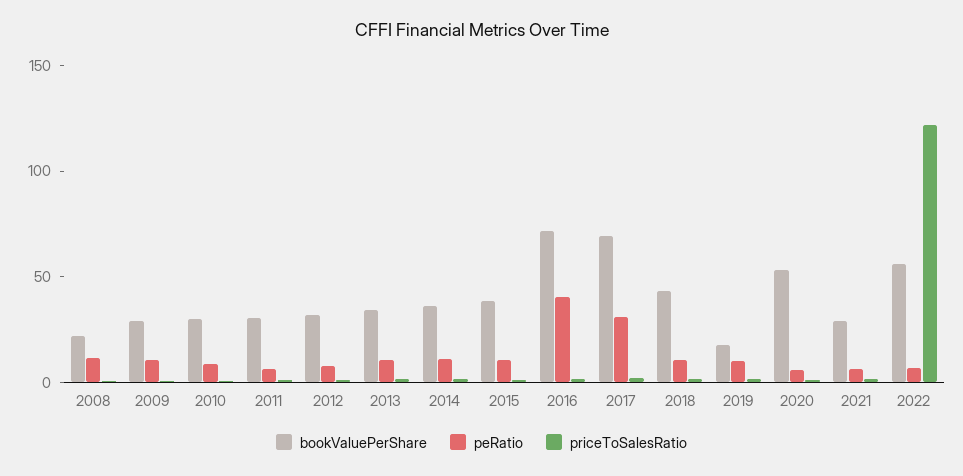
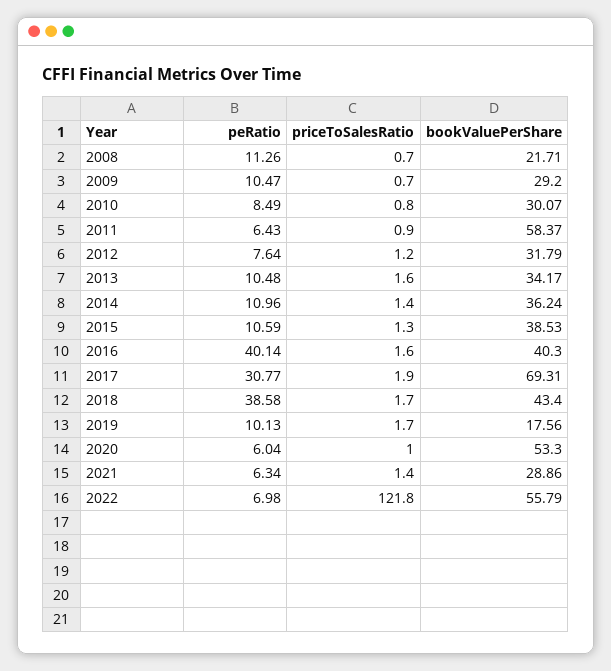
bookValuePerShare, 2011: 30 -> 58.37
bookValuePerShare, 2016: 70 -> 40.3
peRatio, 2018: 10 -> 38.58

